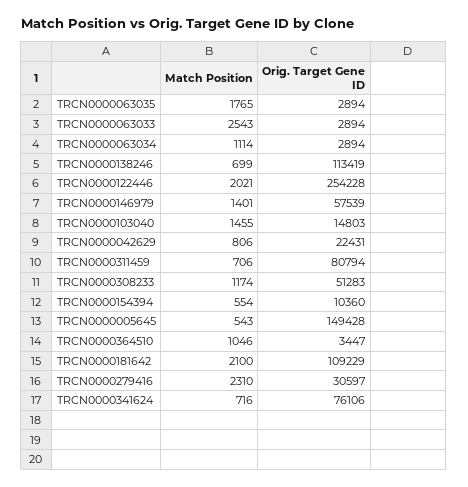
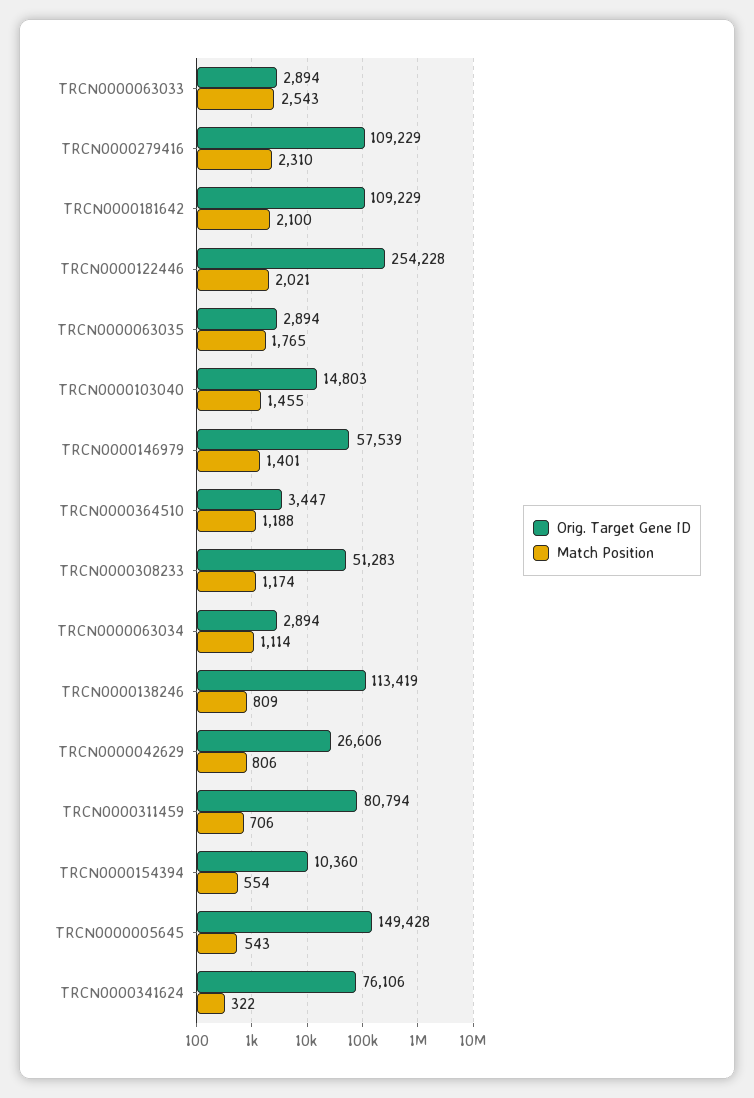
Match Position, TRCN0000138246: 699 -> 809
Orig. Target Gene ID, TRCN0000042629: 22431 -> 26606
Match Position, TRCN0000364510: 1046 -> 1188
Orig. Target Gene ID, TRCN0000279416: 30597 -> 109229
Match Position, TRCN0000341624: 716 -> 322

